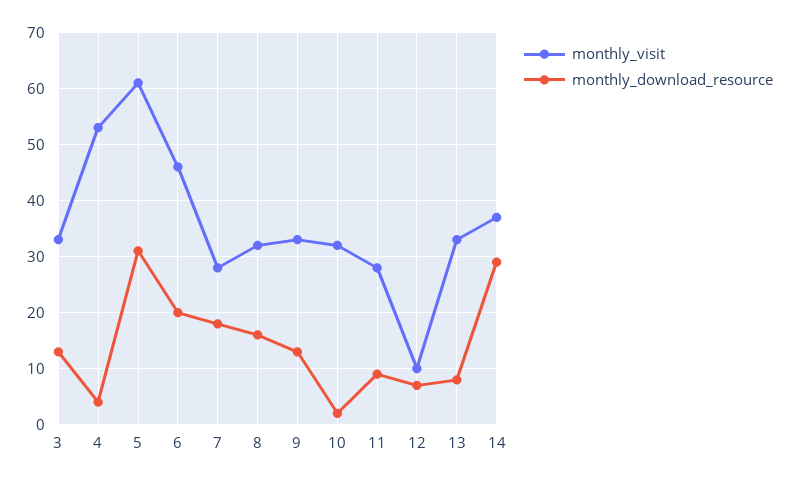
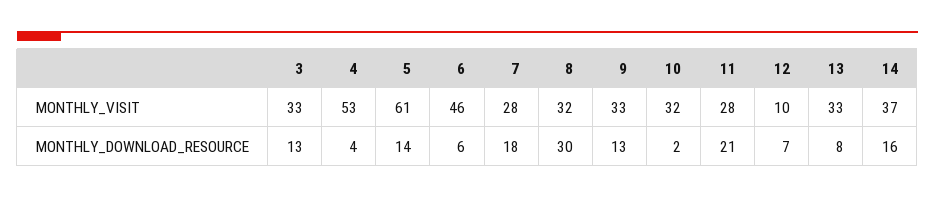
monthly_download_resource, 5: 30 -> 14
monthly_download_resource, 6: 20 -> 6
monthly_download_resource, 8: 15 -> 30
monthly_download_resource, 11: 10 -> 21
monthly_download_resource, 14: 30 -> 16

